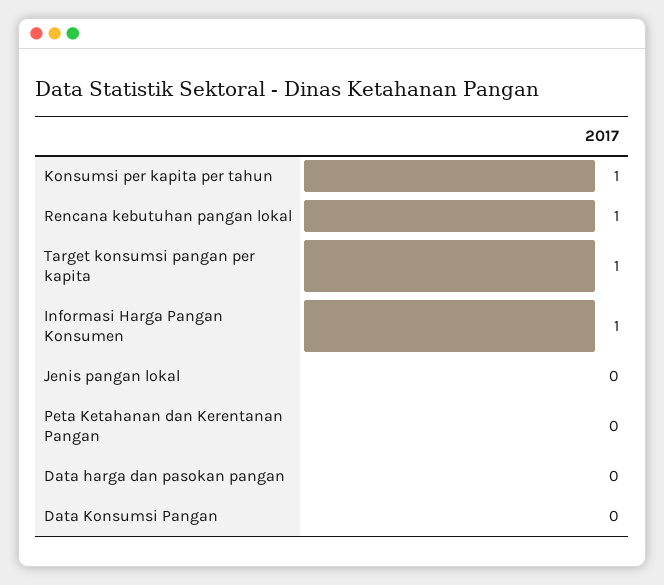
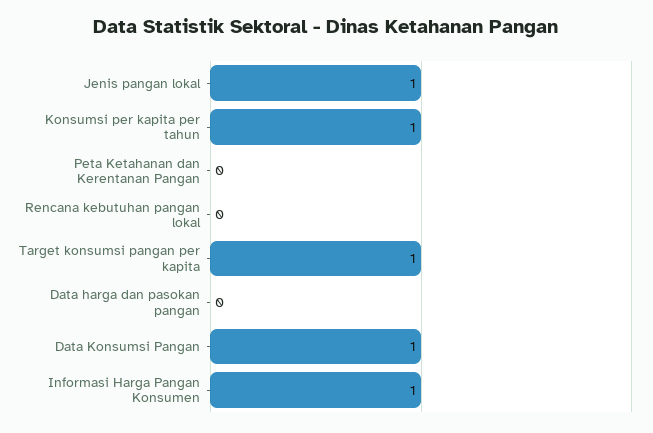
Rencana kebutuhan pangan lokal: 1 -> 0
Jenis pangan lokal: 0 -> 1
Data Konsumsi Pangan: 0 -> 1

